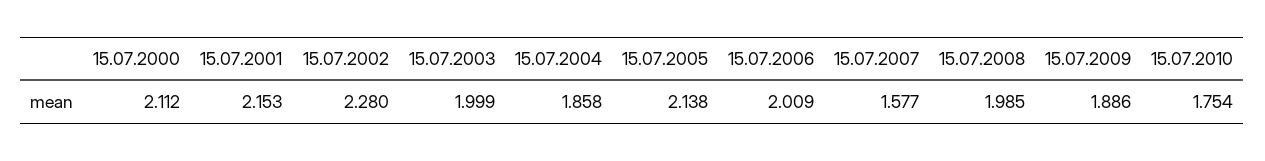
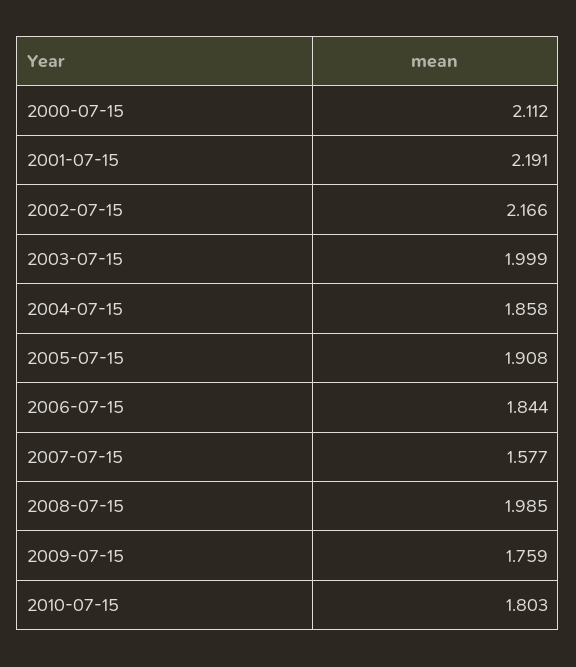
15.07.2001: 2.153 -> 2.191
15.07.2002: 2.28 -> 2.166
15.07.2005: 2.138 -> 1.908
15.07.2006: 2.009 -> 1.844
15.07.2009: 1.886 -> 1.759
15.07.2010: 1.754 -> 1.803

